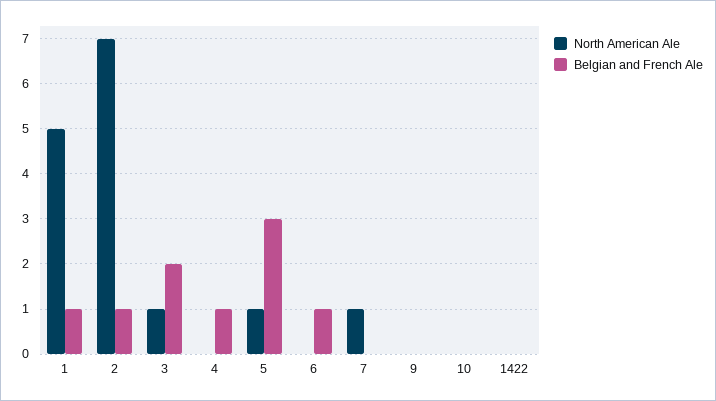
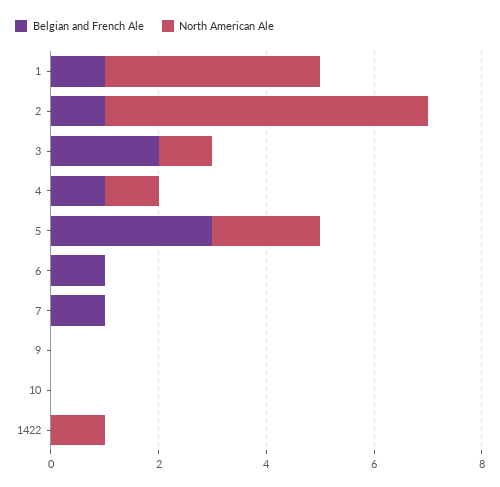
North American Ale, 1: 5 -> 4
North American Ale, 2: 7 -> 6
North American Ale, 4: 0 -> 1
North American Ale, 5: 1 -> 2
North American Ale, 7: 1 -> 0
Belgian and French Ale, 7: 0 -> 1
North American Ale, 1422: 0 -> 1

